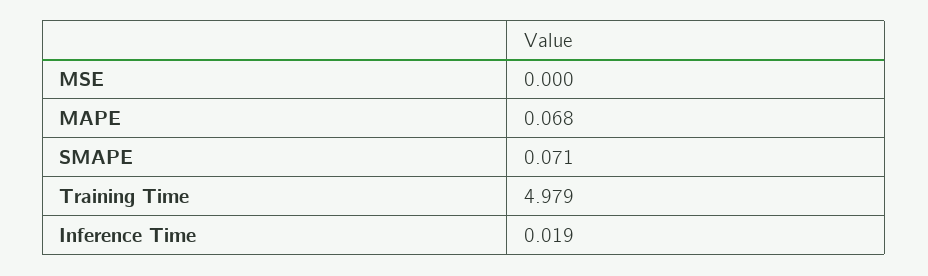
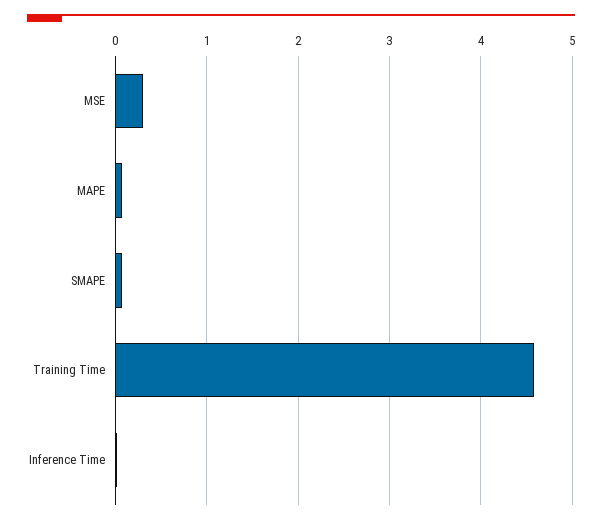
MSE: 0 -> 0.3
Training Time: 4.979 -> 4.6

